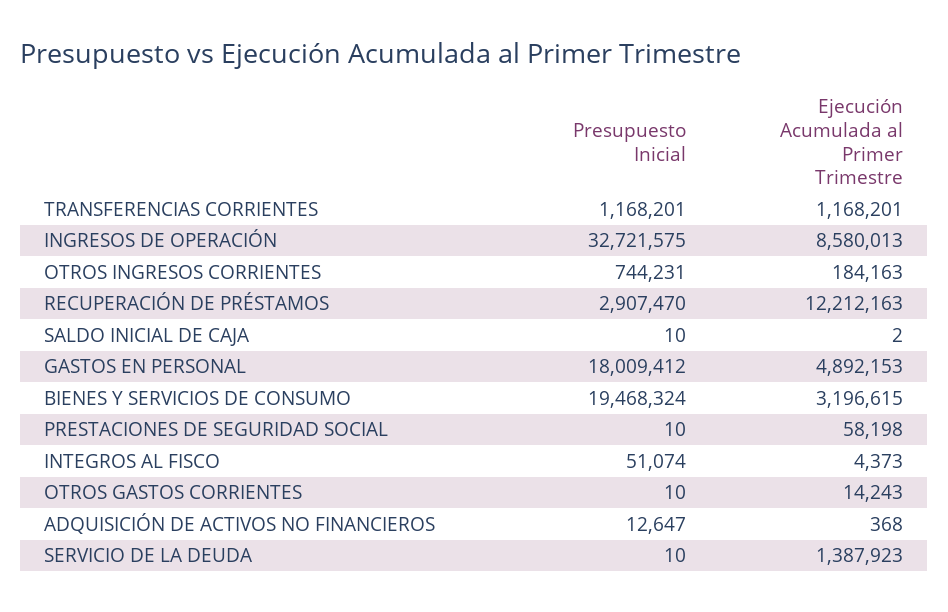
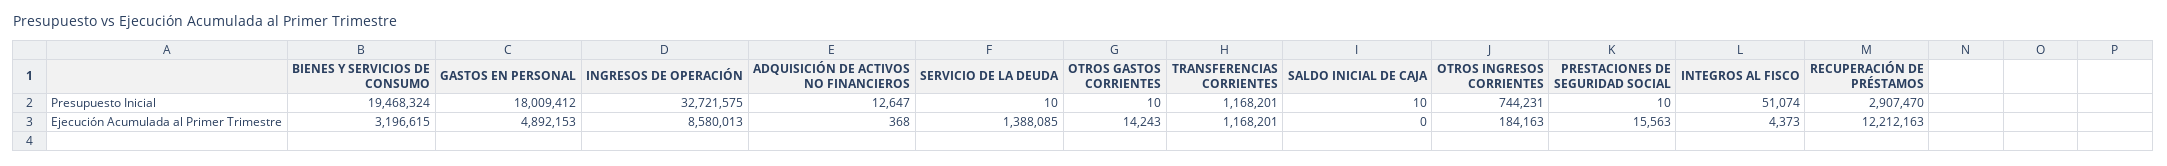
Ejecución Acumulada al Primer Trimestre, SALDO INICIAL DE CAJA: 2 -> 0
Ejecución Acumulada al Primer Trimestre, PRESTACIONES DE SEGURIDAD SOCIAL: 58198 -> 15563
Ejecución Acumulada al Primer Trimestre, SERVICIO DE LA DEUDA: 1387923 -> 1388085

